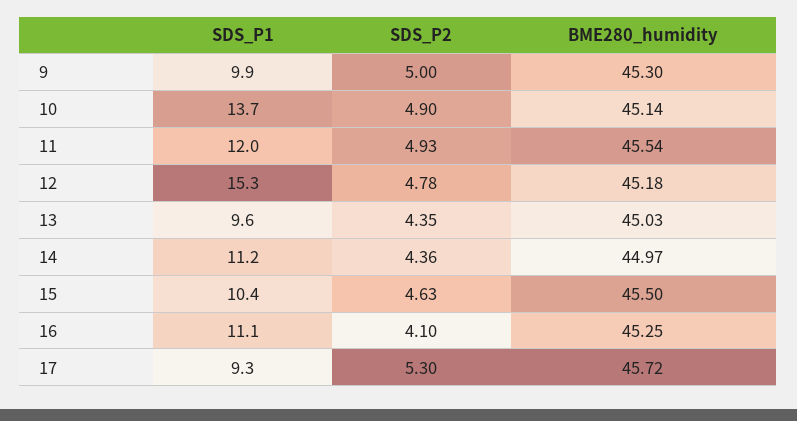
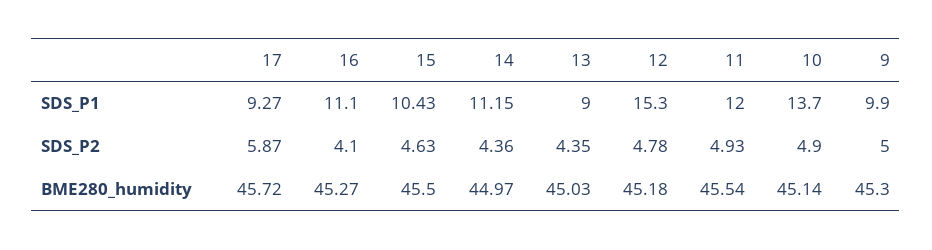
SDS_P1, 13: 9.6 -> 9
BME280_humidity, 16: 45.25 -> 45.27
SDS_P2, 17: 5.3 -> 5.87

